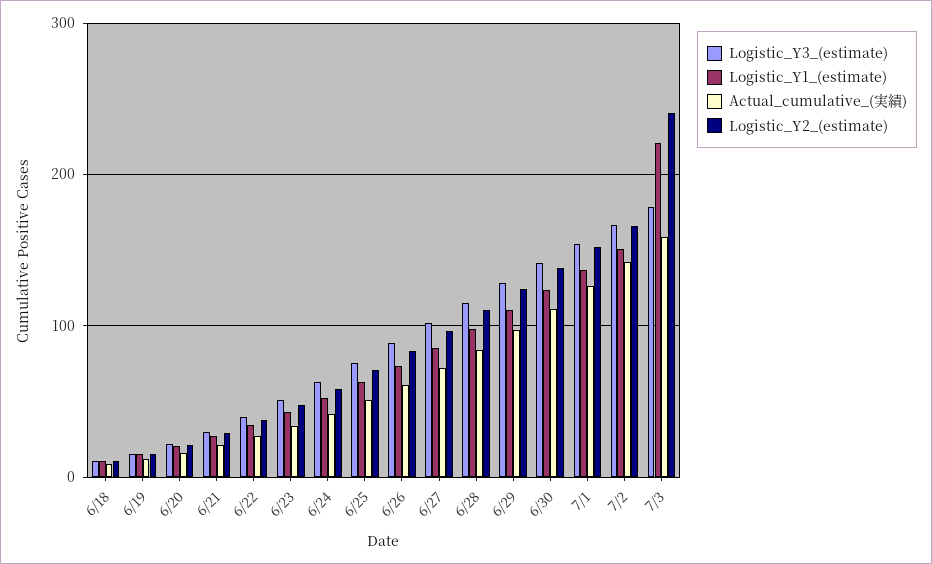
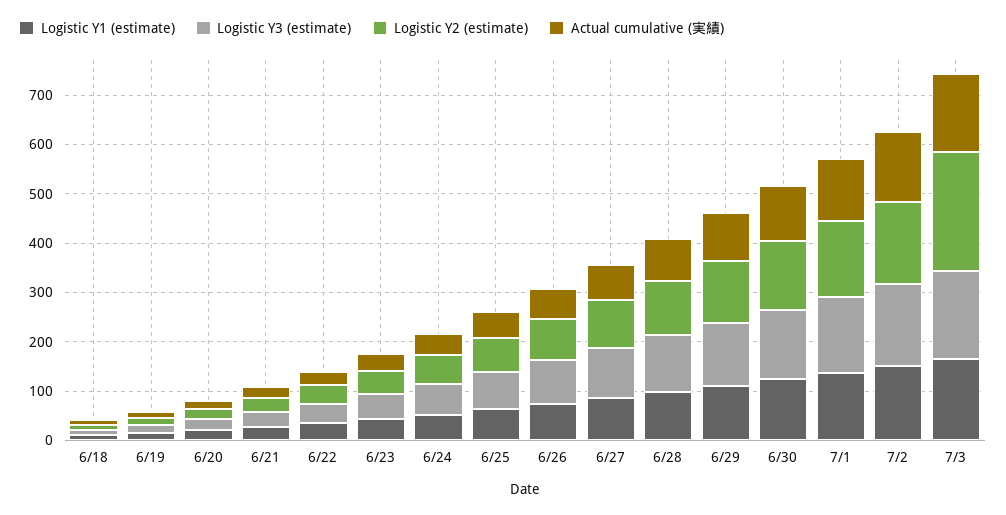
Logistic_Y1_(estimate), 7/3: 220 -> 160

